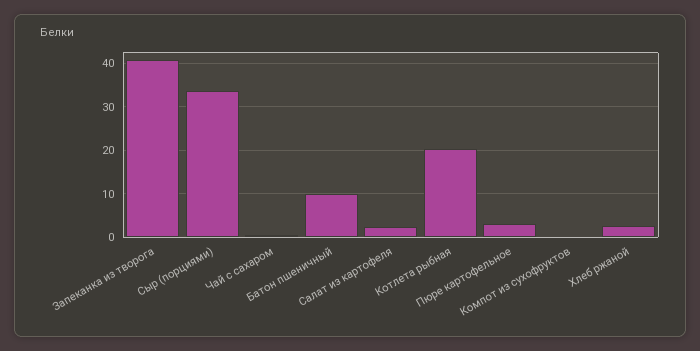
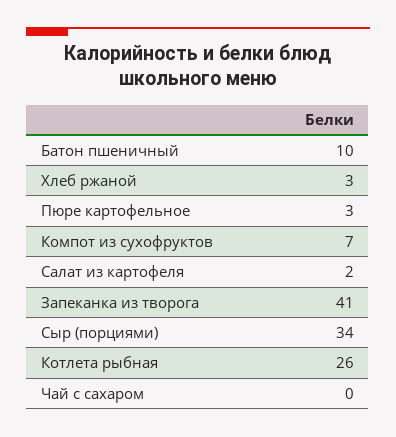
Котлета рыбная: 20 -> 26
Компот из сухофруктов: 0 -> 7

